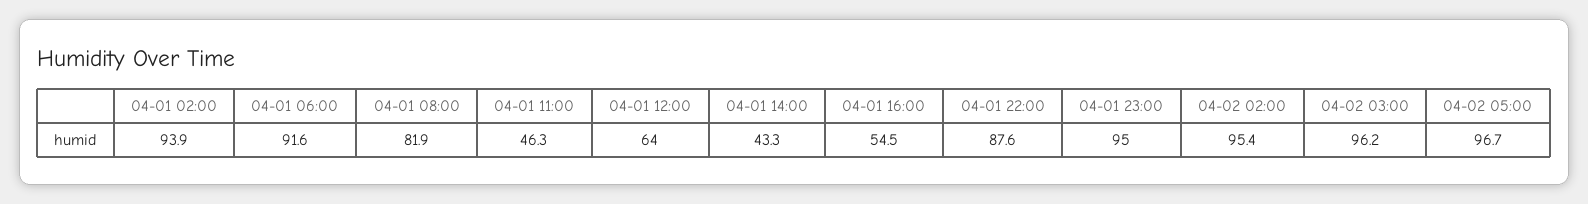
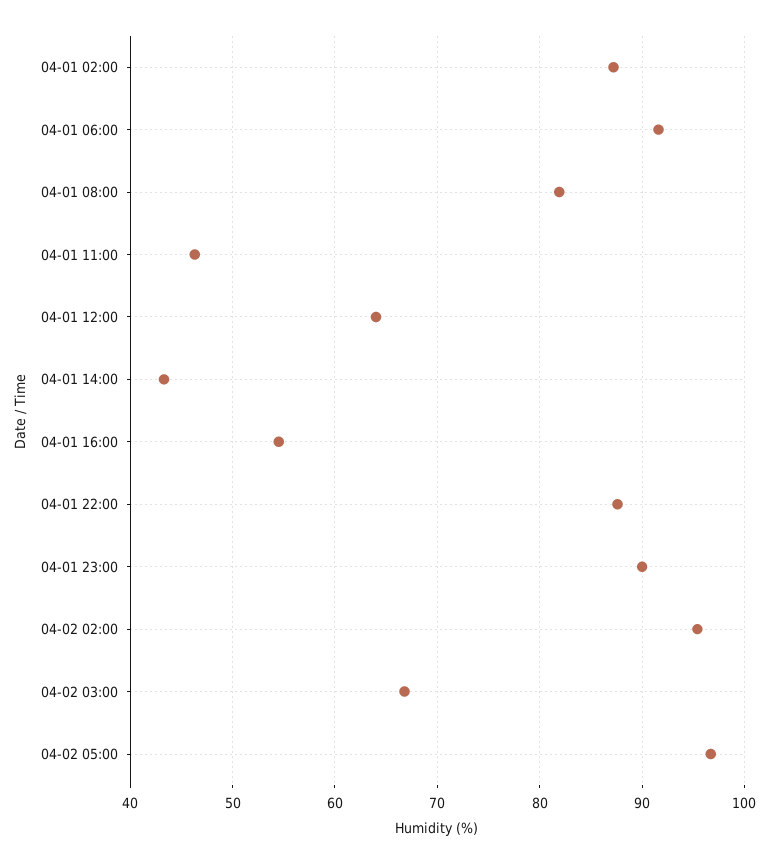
04-01 02:00: 93.9 -> 87
04-01 23:00: 95 -> 90
04-02 03:00: 96.2 -> 67

